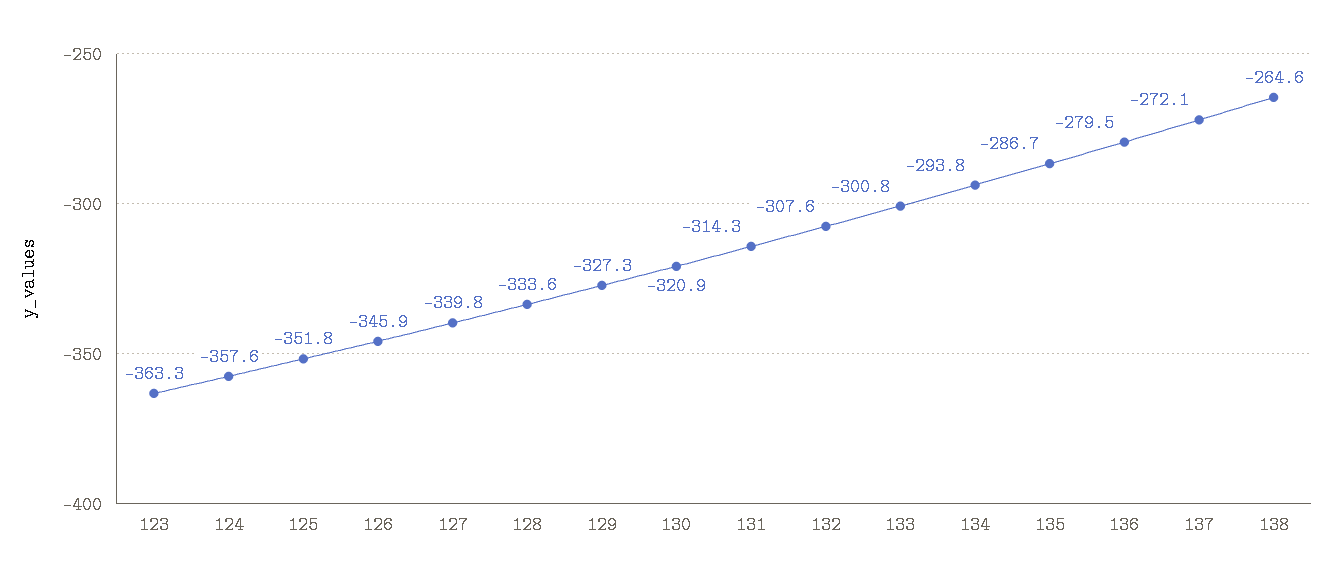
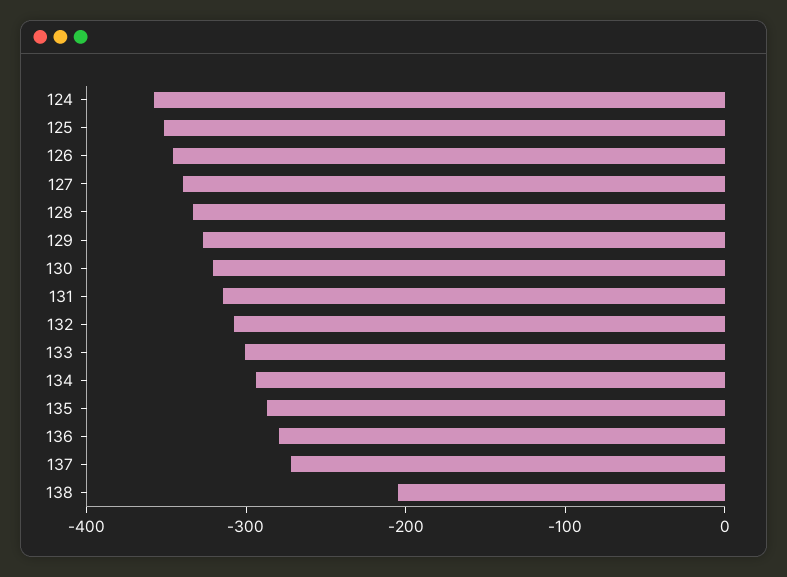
123: -363.3 -> none
138: -264.6 -> -200

